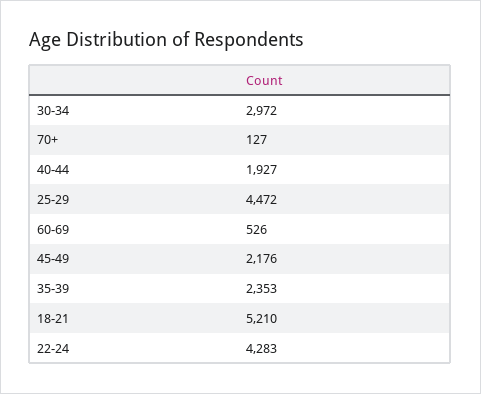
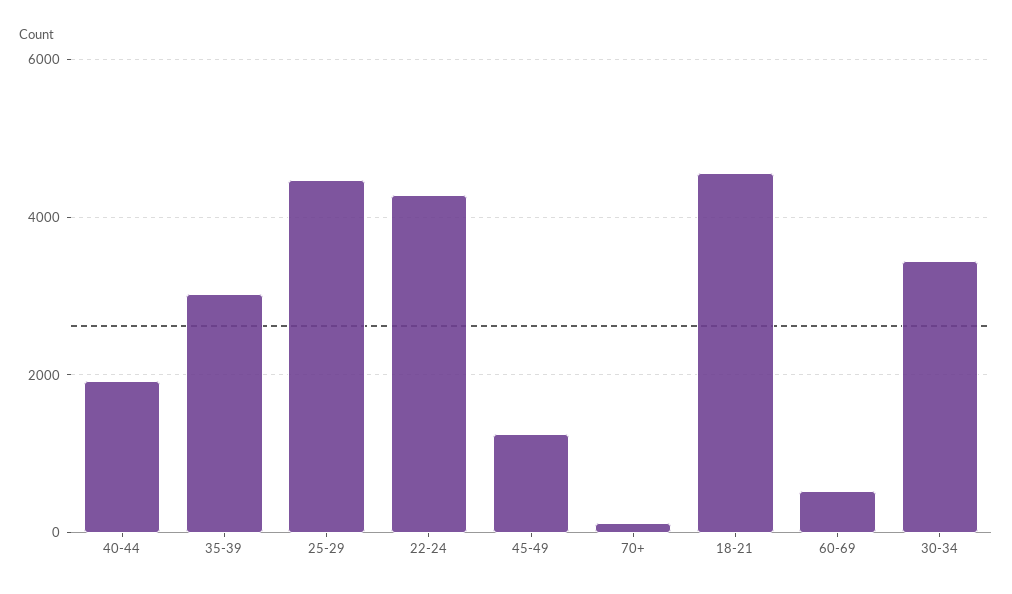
30-34: 2972 -> 3400
45-49: 2176 -> 1200
35-39: 2353 -> 3000
18-21: 5210 -> 4600

